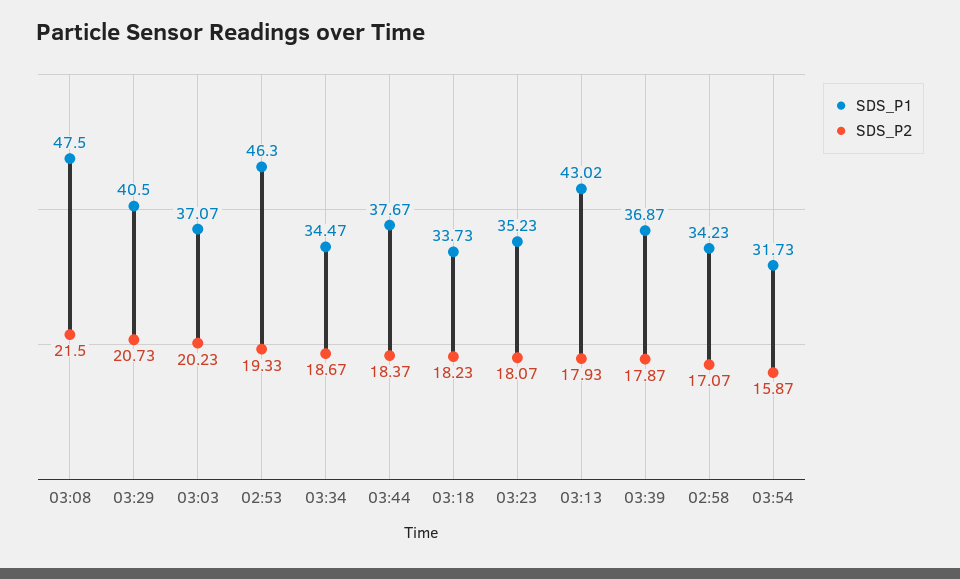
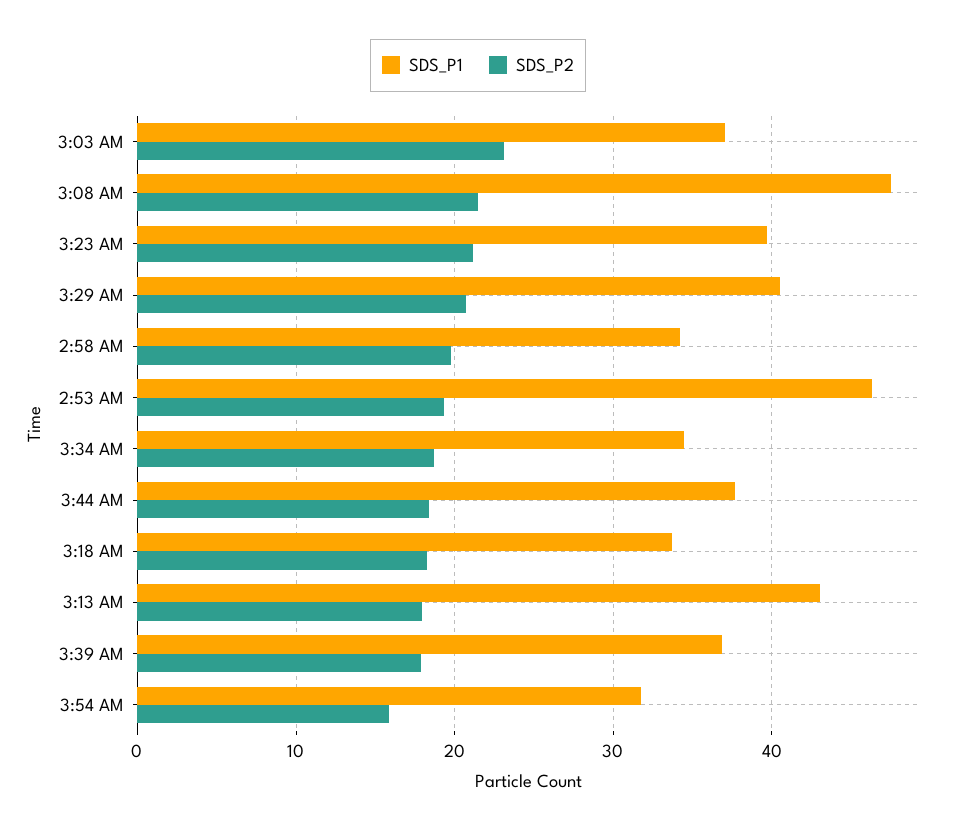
SDS_P2, 03:03: 20.23 -> 23
SDS_P1, 03:23: 35.23 -> 40
SDS_P2, 03:23: 18.07 -> 21
SDS_P2, 02:58: 17.07 -> 20

